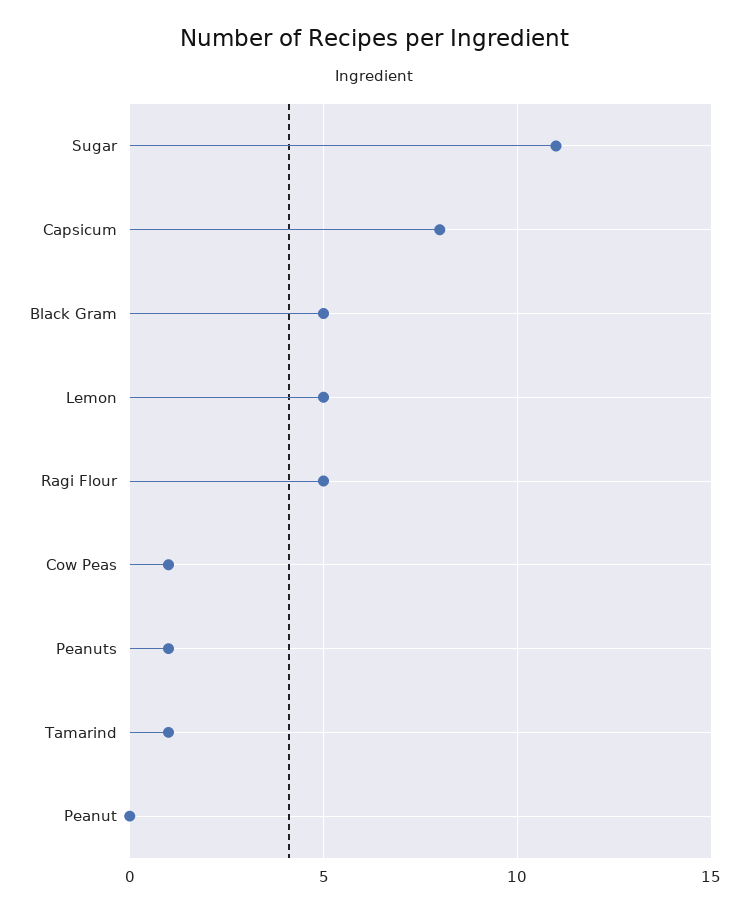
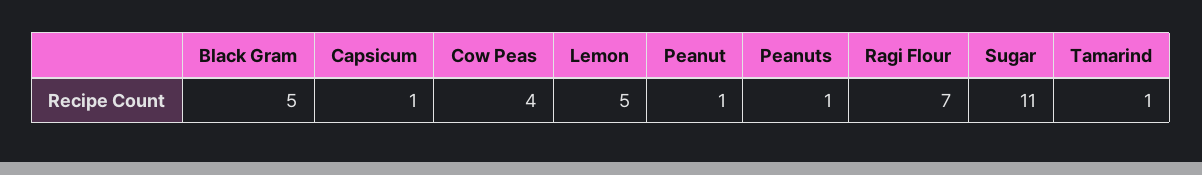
Capsicum: 8 -> 1
Ragi Flour: 5 -> 7
Cow Peas: 1 -> 4
Peanut: 0 -> 1

